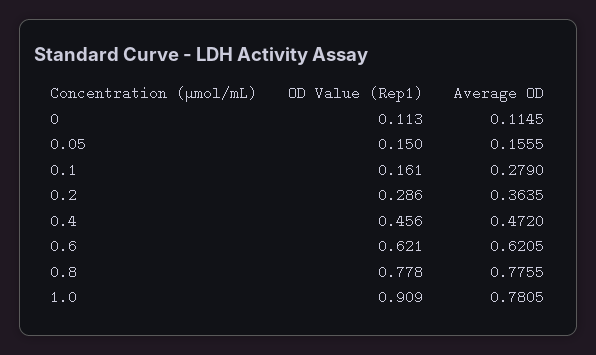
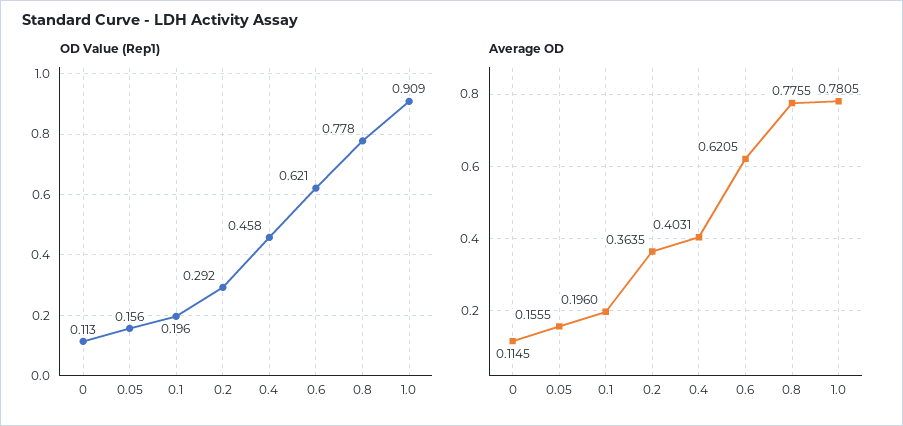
OD Value (Rep1), 0.05: 0.15 -> 0.156
OD Value (Rep1), 0.1: 0.161 -> 0.196
Average OD, 0.1: 0.279 -> 0.196
OD Value (Rep1), 0.2: 0.286 -> 0.292
OD Value (Rep1), 0.4: 0.456 -> 0.458
Average OD, 0.4: 0.472 -> 0.4031

